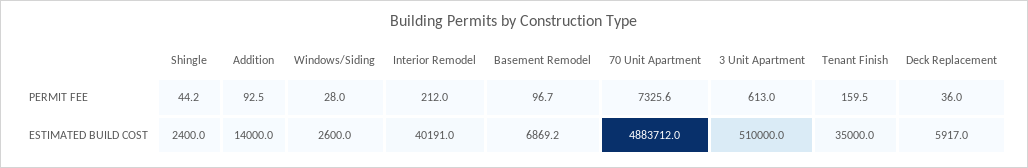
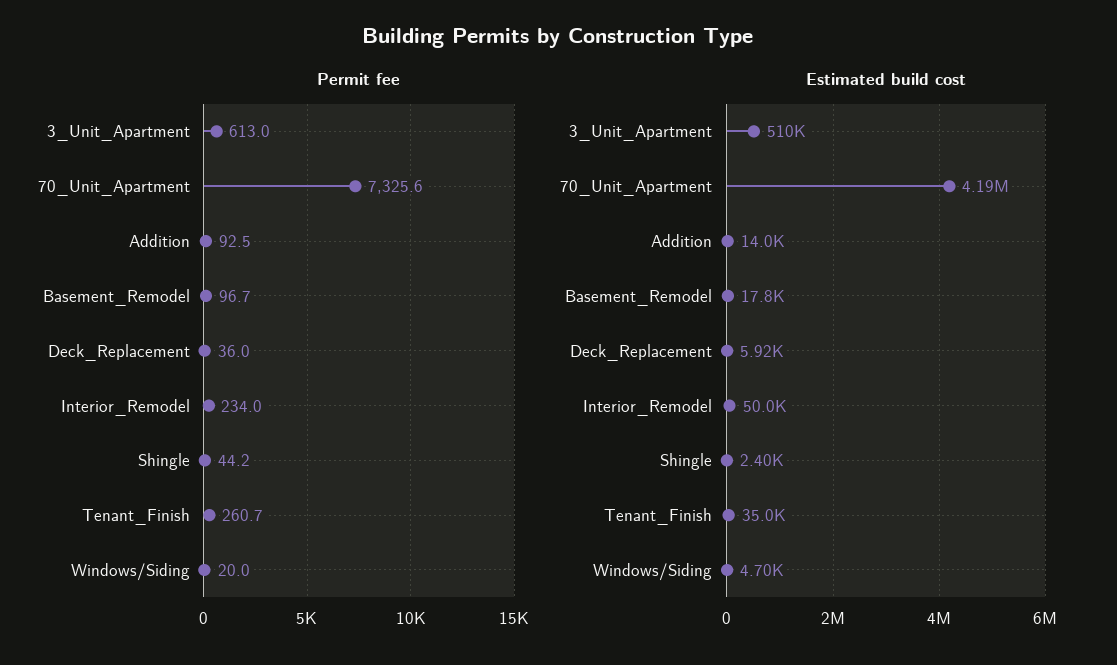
PERMIT FEE, Windows/Siding: 28 -> 20
PERMIT FEE, Interior Remodel: 212 -> 234
PERMIT FEE, Tenant Finish: 159.5 -> 260.7
ESTIMATED BUILD COST, Windows/Siding: 2600 -> 4700
ESTIMATED BUILD COST, Interior Remodel: 40191 -> 50000
ESTIMATED BUILD COST, Basement Remodel: 6869.2 -> 17800
ESTIMATED BUILD COST, 70 Unit Apartment: 4883712 -> 4190000

